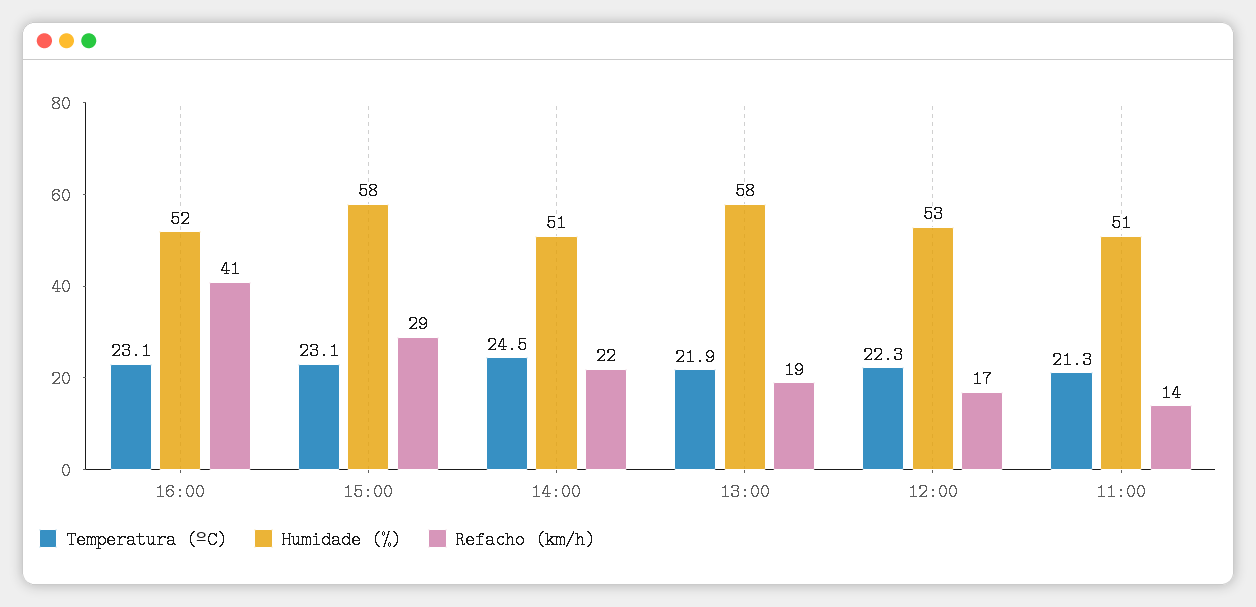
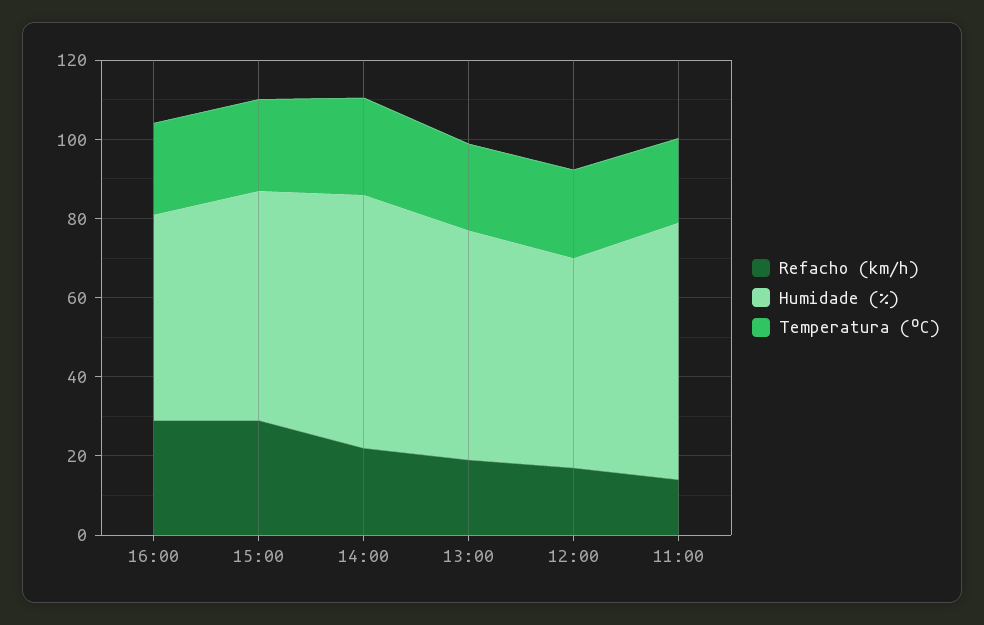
Refacho (km/h), 16:00: 41 -> 30
Humidade (%), 14:00: 51 -> 65
Humidade (%), 11:00: 51 -> 65

